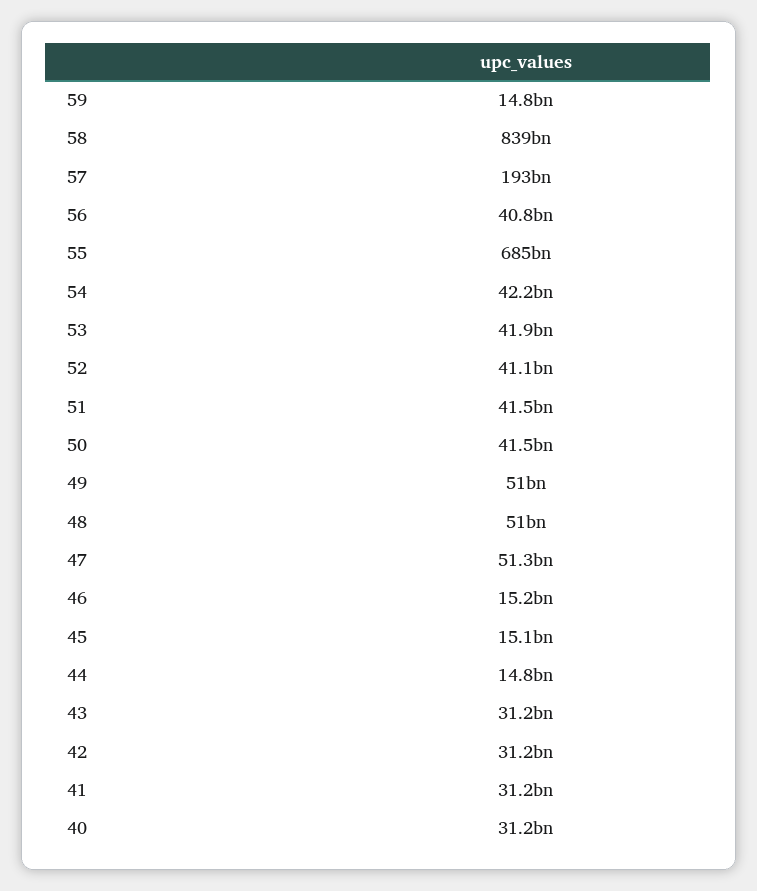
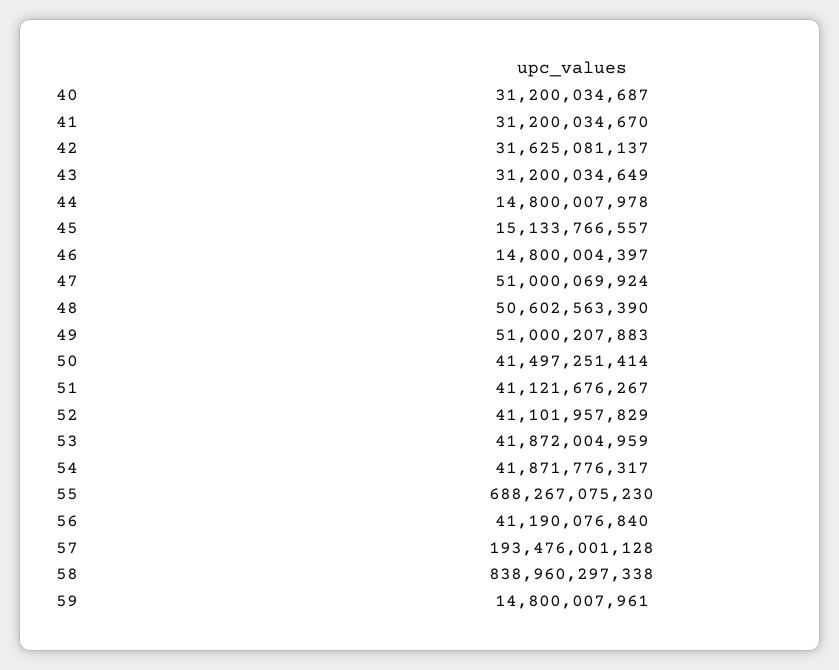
56: 40800000000 -> 41190076840
55: 685000000000 -> 688267075230
54: 42200000000 -> 41871776317
51: 41500000000 -> 41121676267
48: 51000000000 -> 50602563390
47: 51300000000 -> 51000069924
46: 15200000000 -> 14800004397
42: 31200000000 -> 31625081137

